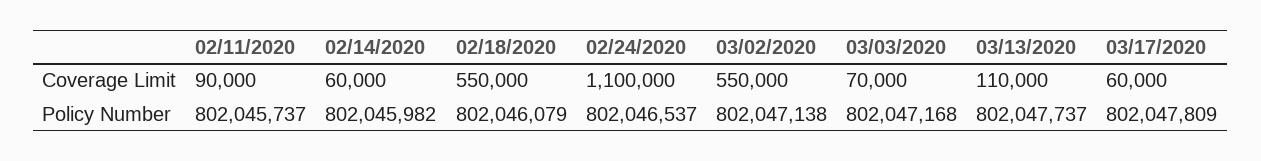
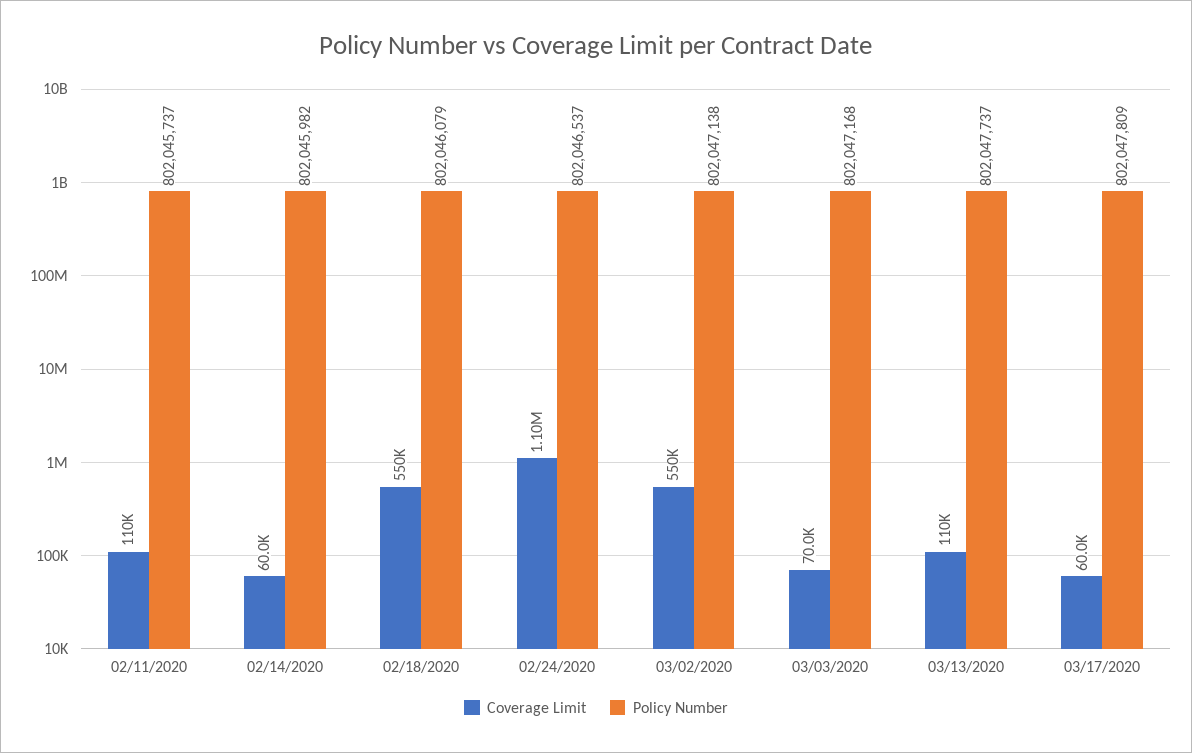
Coverage Limit, 02/11/2020: 90000 -> 110000

